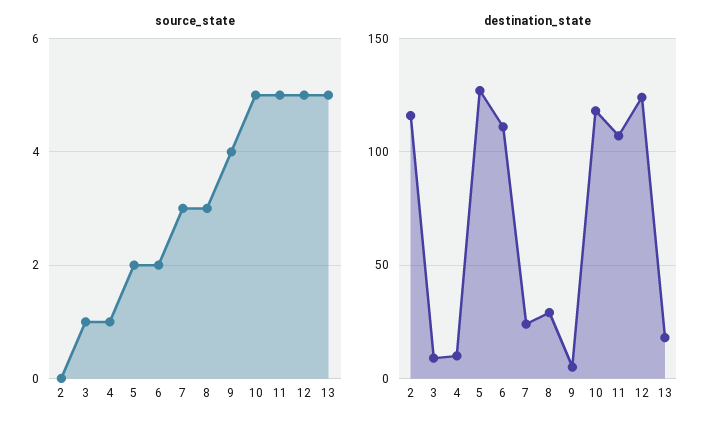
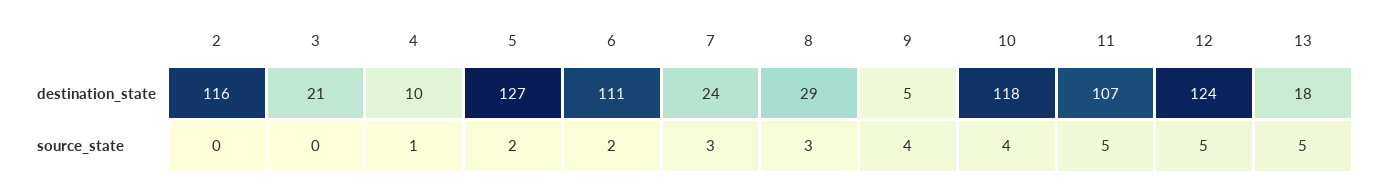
source_state, 3: 1 -> 0
source_state, 10: 5 -> 4
destination_state, 3: 10 -> 21

